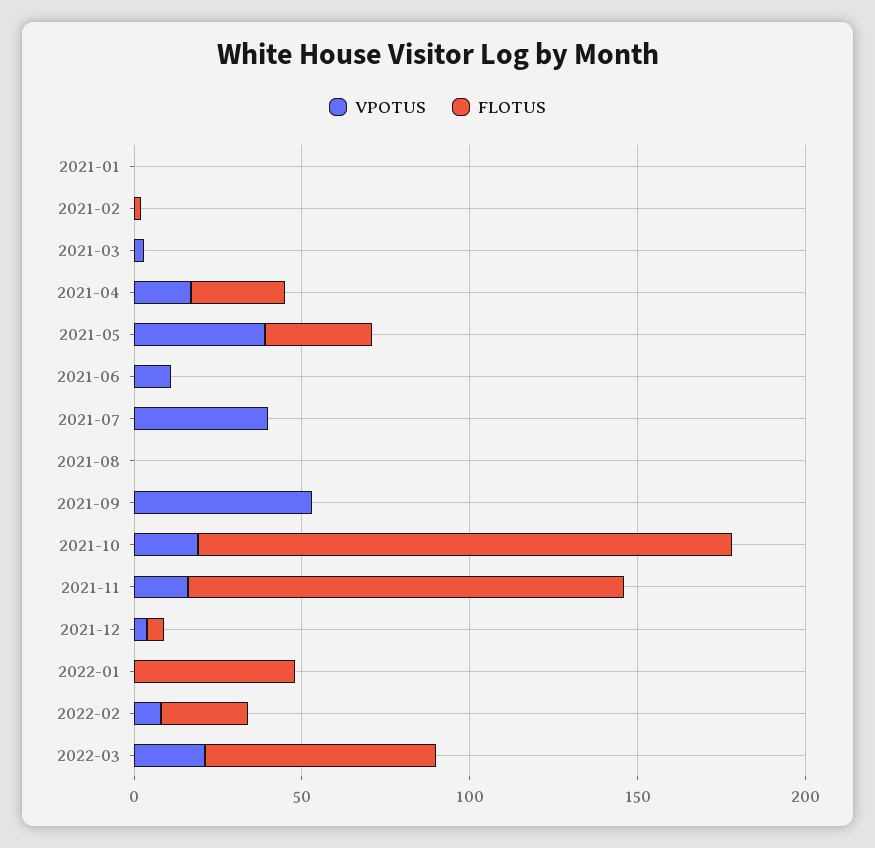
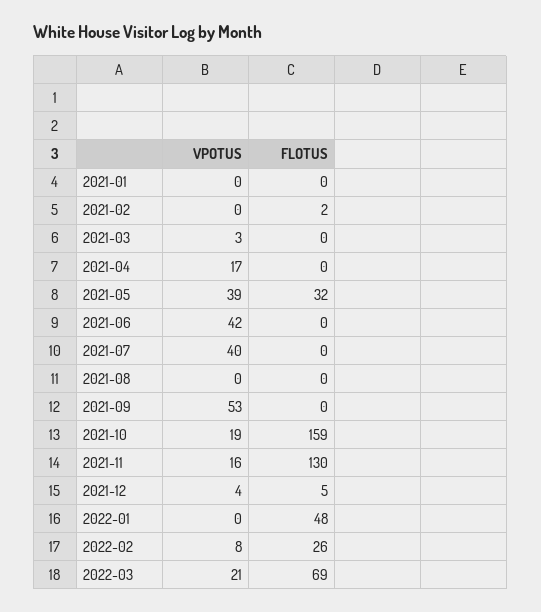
FLOTUS, 2021-04: 30 -> 0
VPOTUS, 2021-06: 10 -> 42

